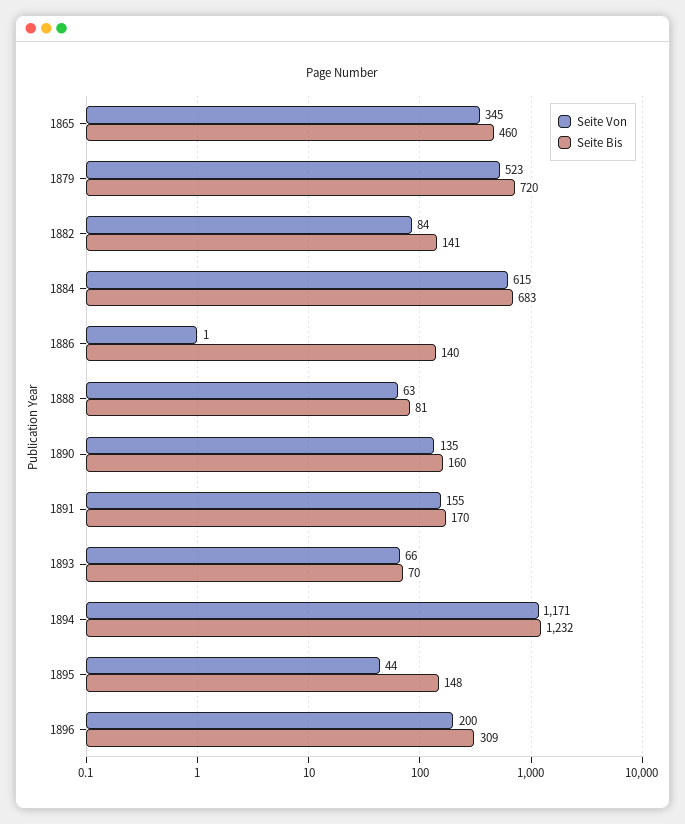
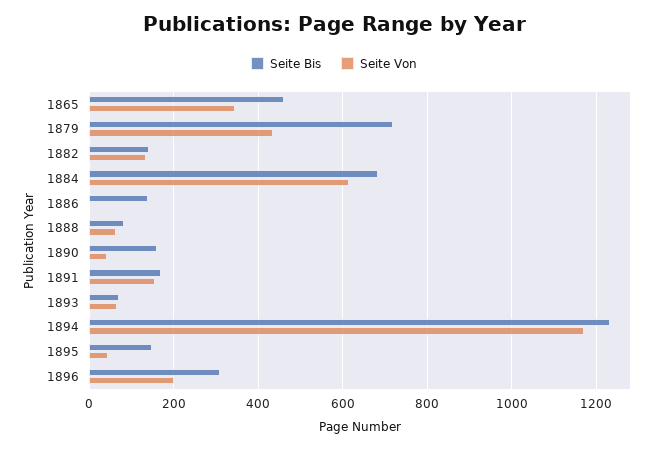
Seite Von, 1879: 523 -> 440
Seite Von, 1882: 84 -> 140
Seite Von, 1890: 135 -> 40

